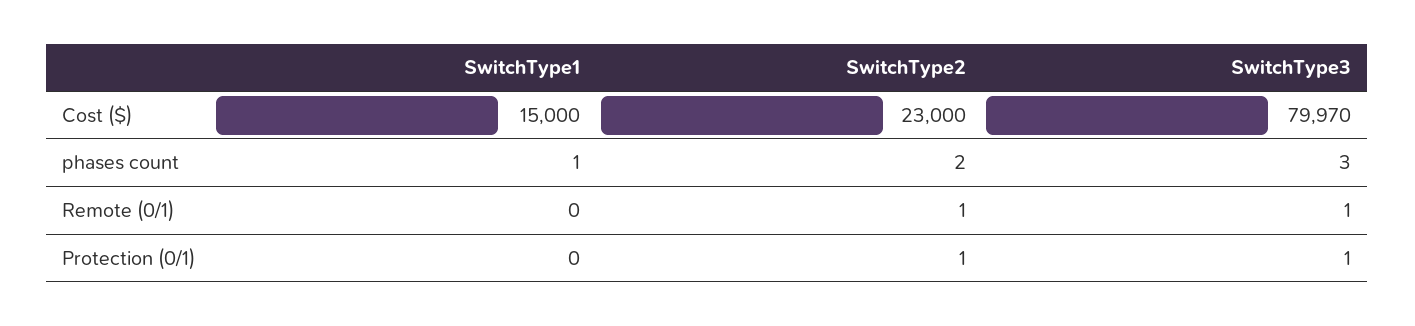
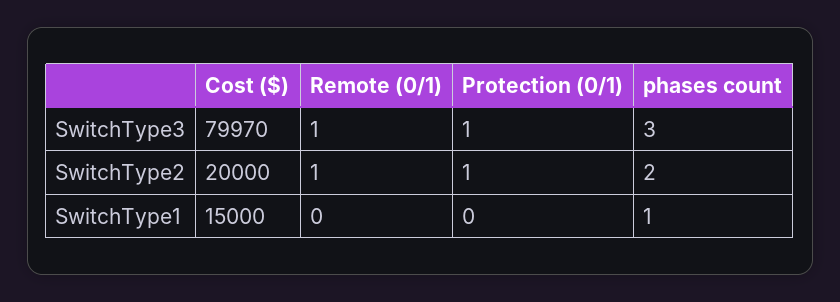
SwitchType2, Cost ($): 23000 -> 20000

